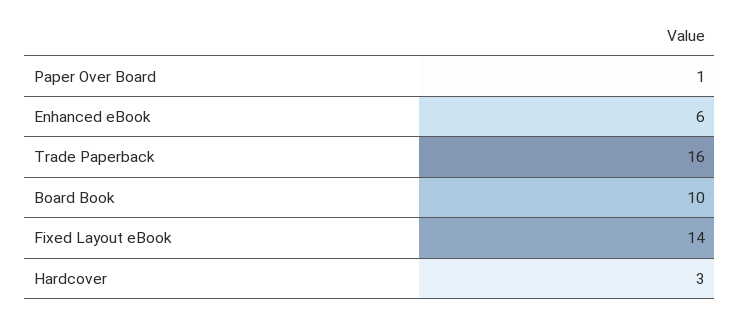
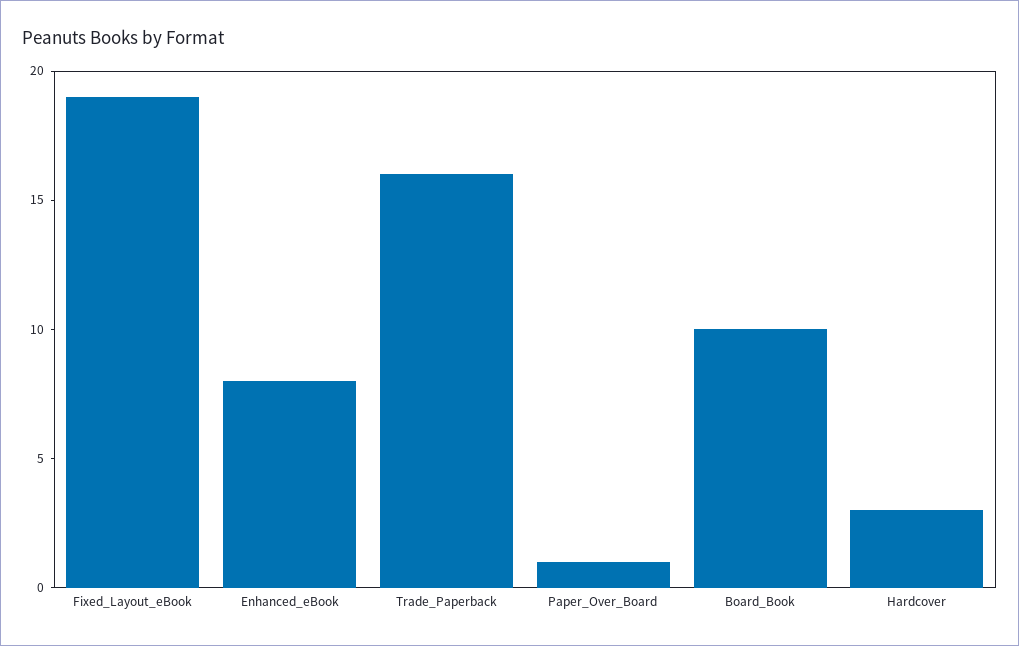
Enhanced eBook: 6 -> 8
Fixed Layout eBook: 14 -> 19

